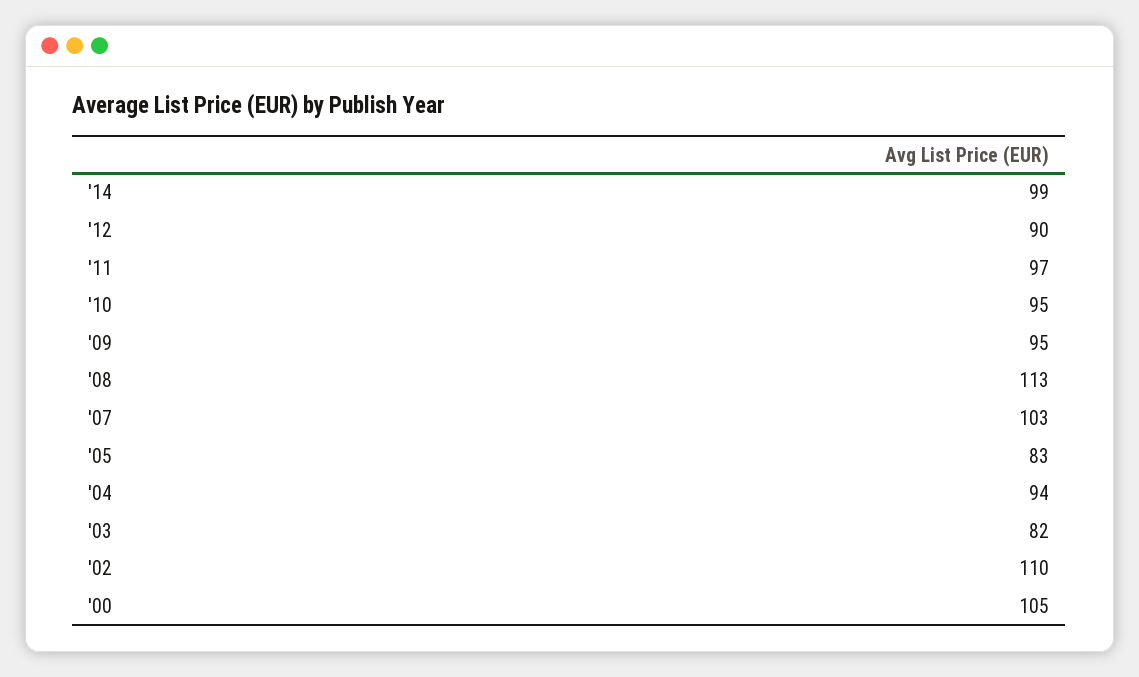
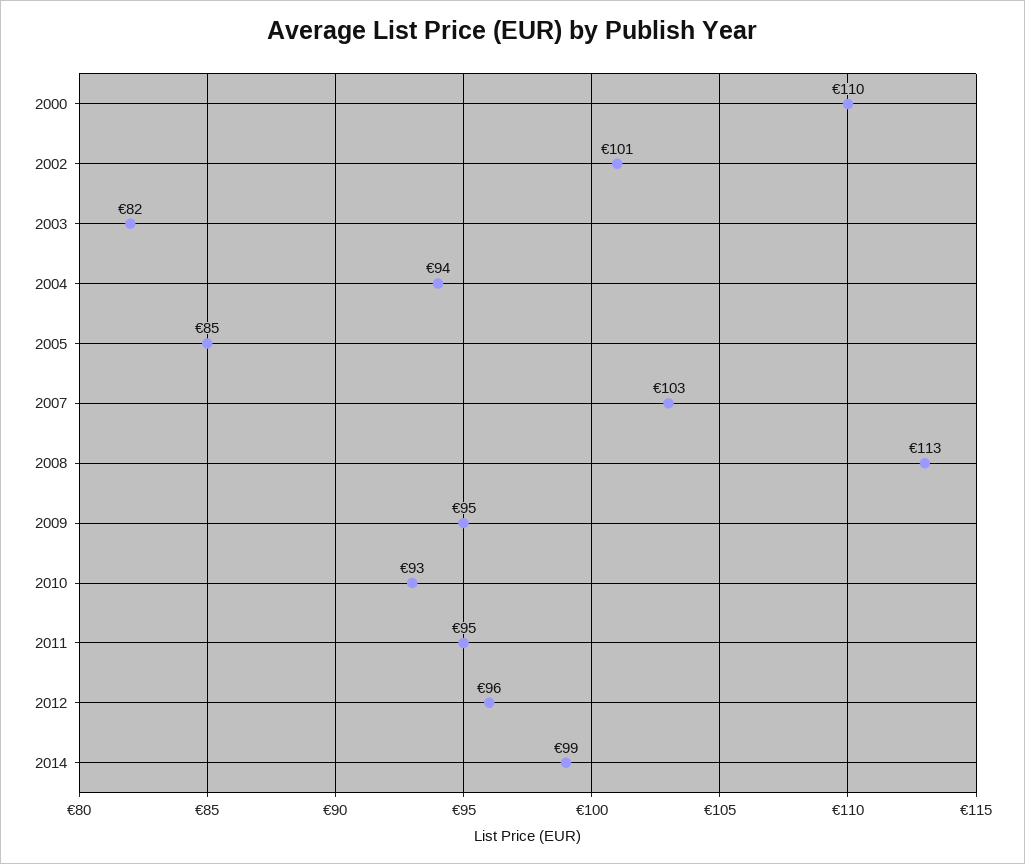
'12: 90 -> 96
'11: 97 -> 95
'10: 95 -> 93
'05: 83 -> 85
'02: 110 -> 101
'00: 105 -> 110

